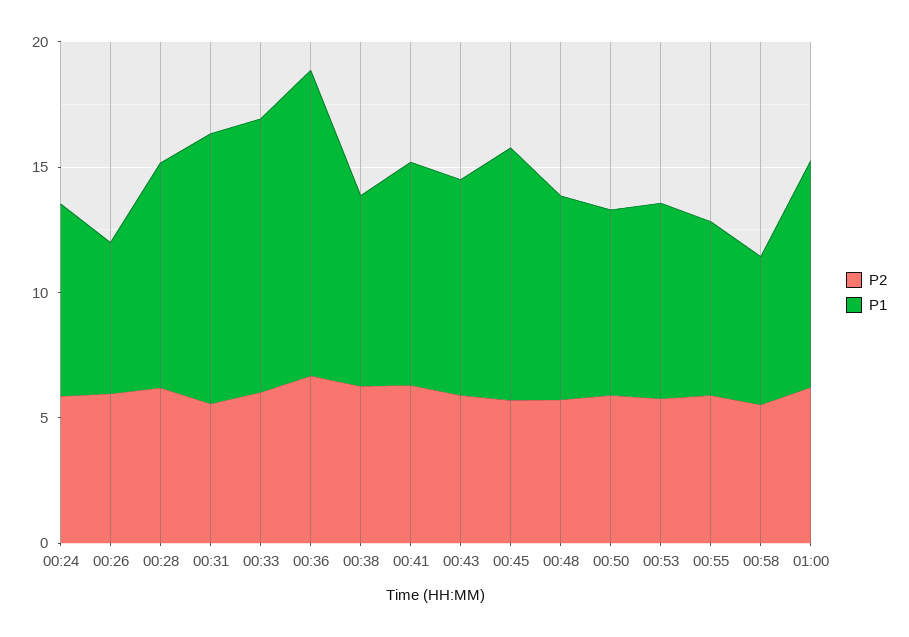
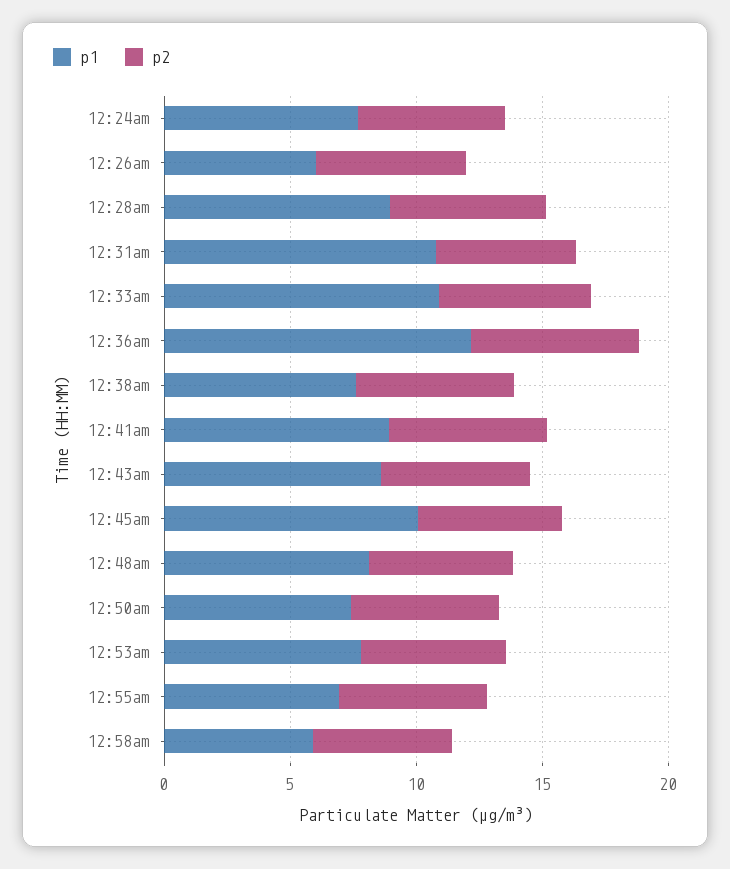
P2, 01:00: 6 -> none
P1, 01:00: 9 -> none

